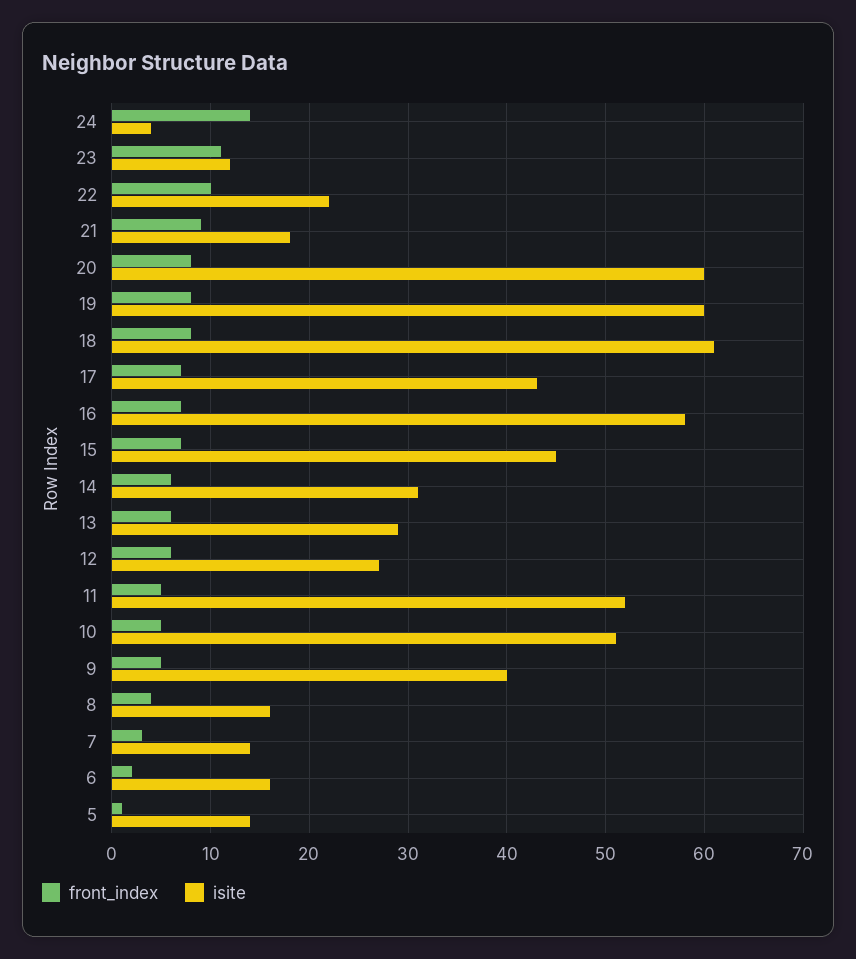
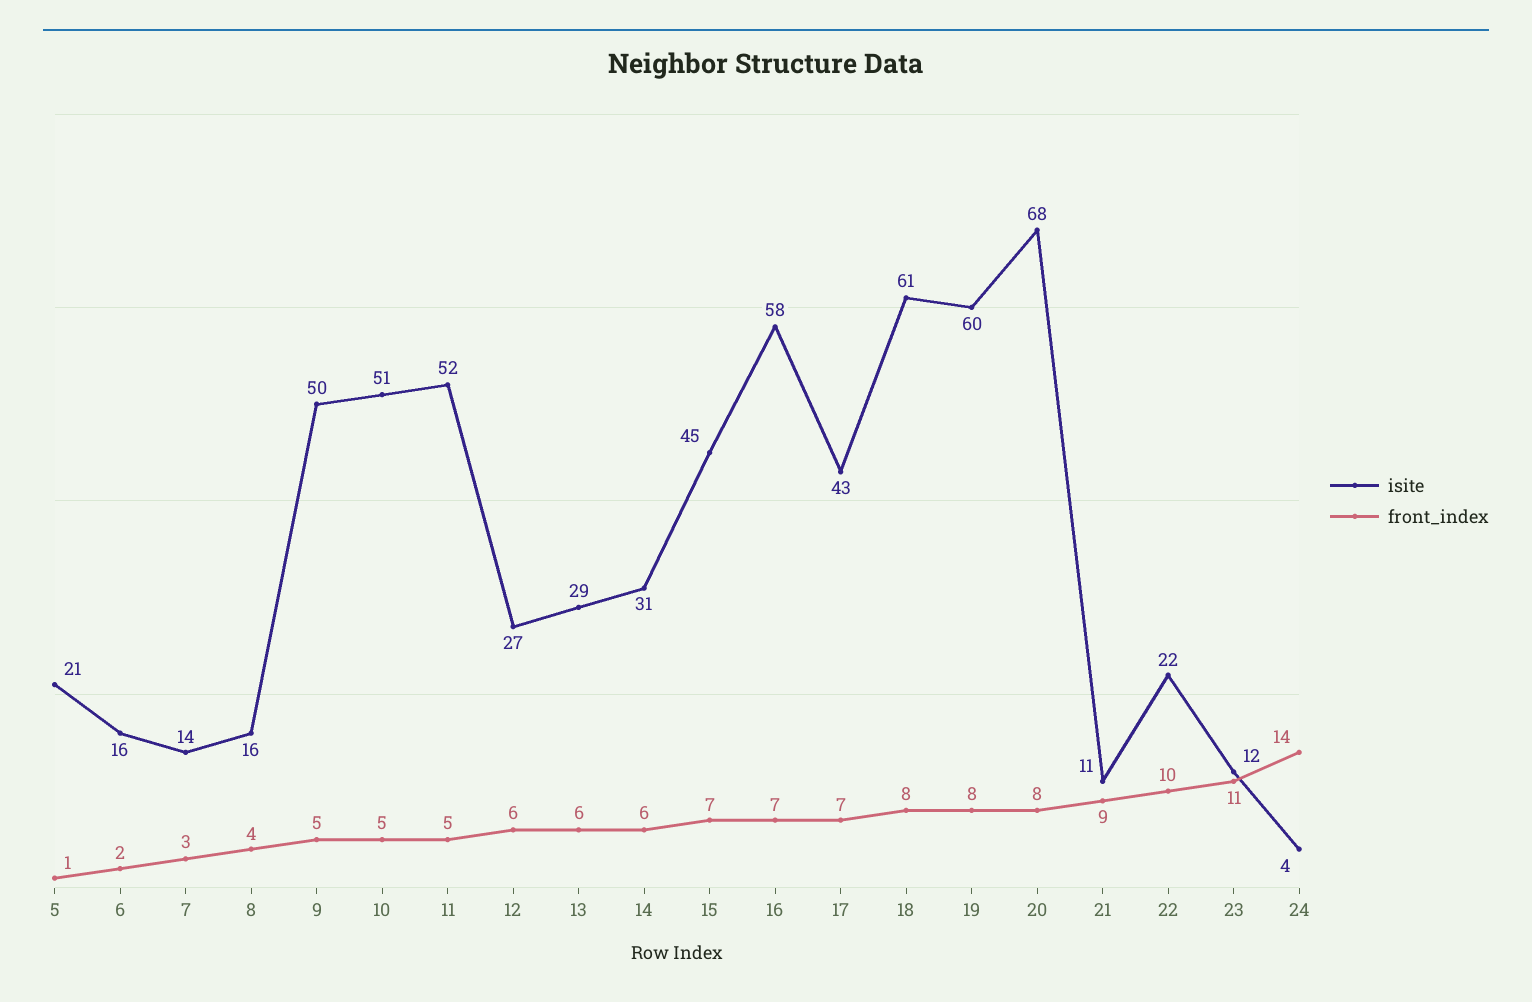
isite, 21: 18 -> 11
isite, 20: 60 -> 68
isite, 9: 40 -> 50
isite, 5: 14 -> 21

